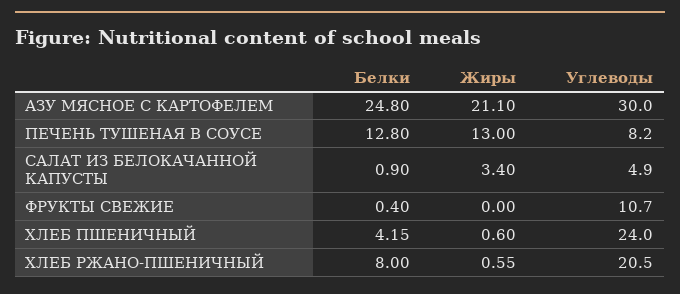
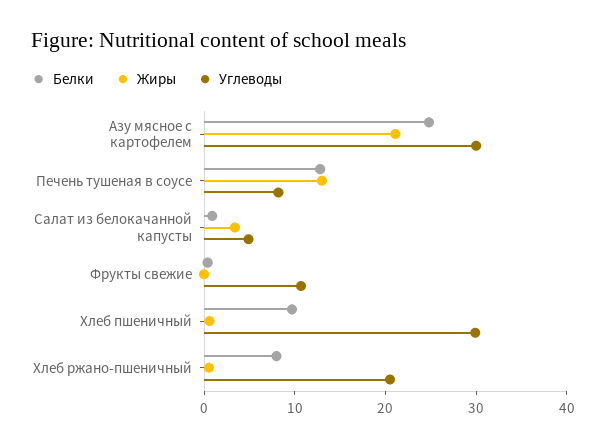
Белки, ХЛЕБ ПШЕНИЧНЫЙ: 4.15 -> 10
Углеводы, ХЛЕБ ПШЕНИЧНЫЙ: 24 -> 30

